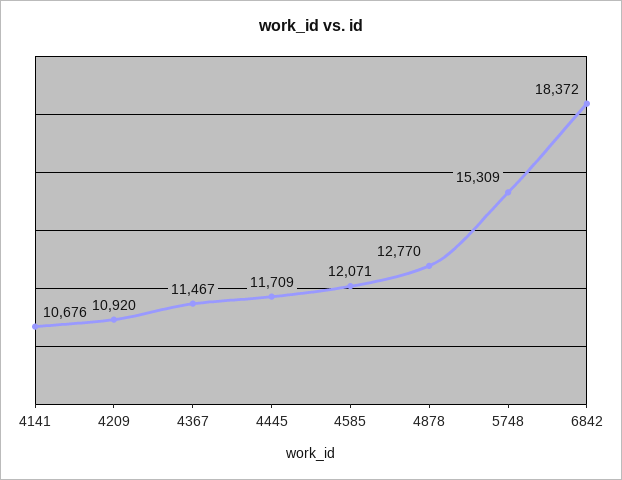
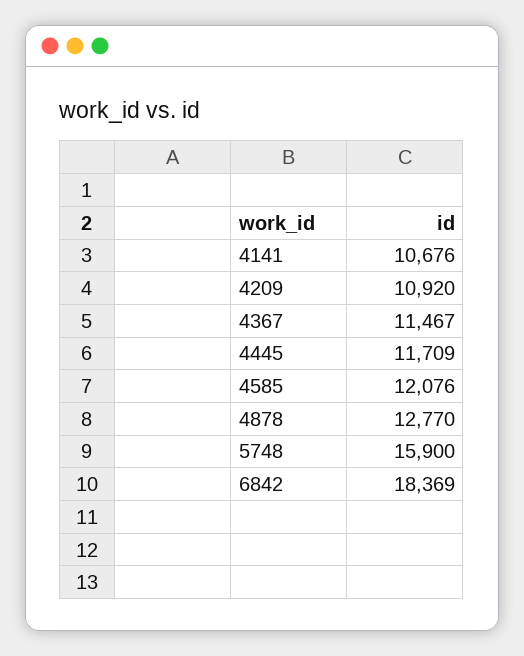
4585: 12071 -> 12076
5748: 15309 -> 15900
6842: 18372 -> 18369

